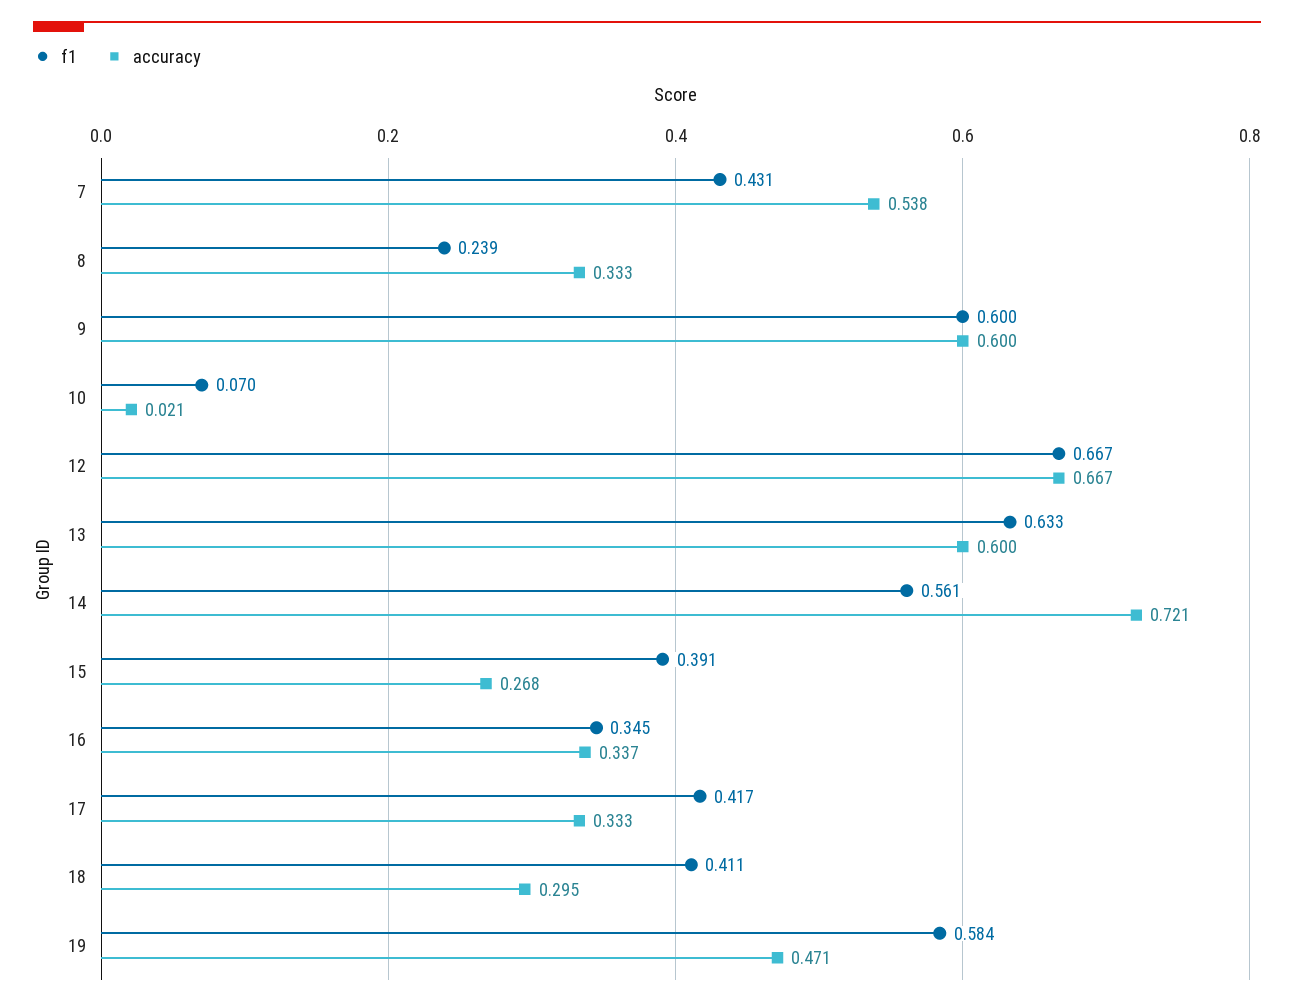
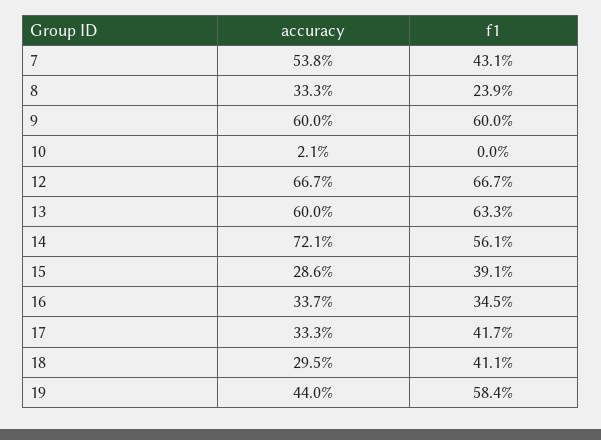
f1, 10: 0.07 -> 0
accuracy, 15: 0.268 -> 0.286
accuracy, 19: 0.471 -> 0.44

